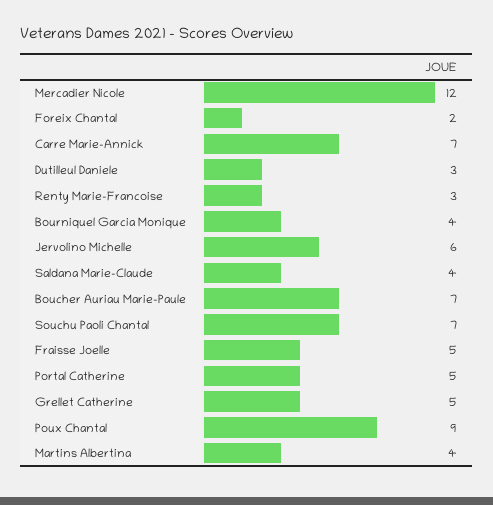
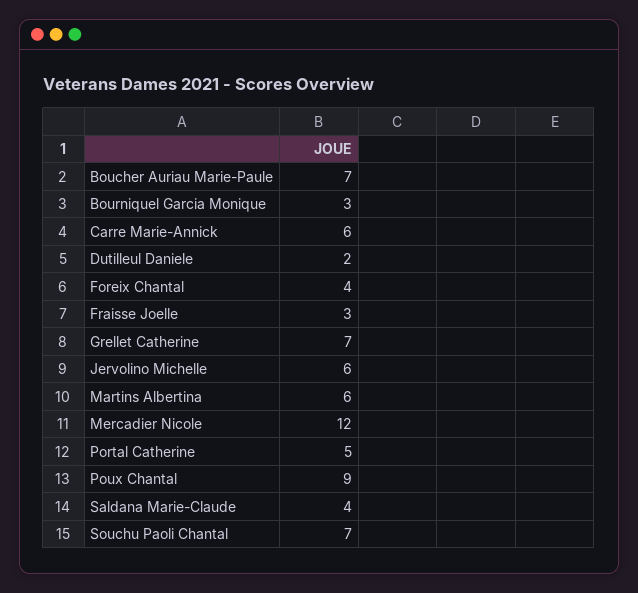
Foreix Chantal: 2 -> 4
Carre Marie-Annick: 7 -> 6
Dutilleul Daniele: 3 -> 2
Renty Marie-Francoise: 3 -> none
Bourniquel Garcia Monique: 4 -> 3
Fraisse Joelle: 5 -> 3
Grellet Catherine: 5 -> 7
Martins Albertina: 4 -> 6

